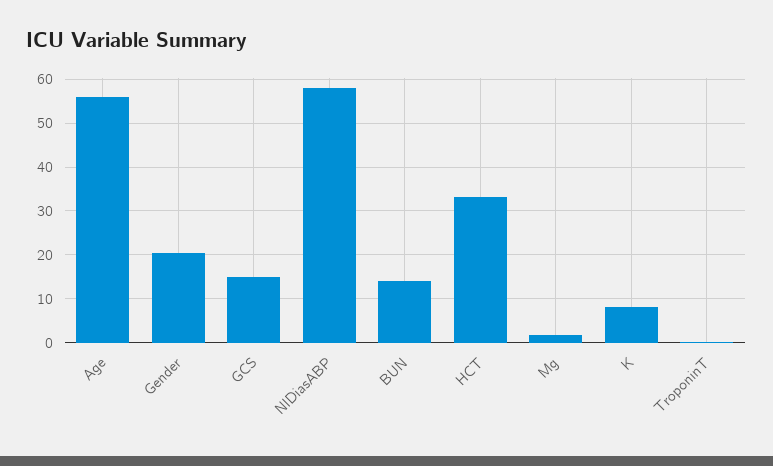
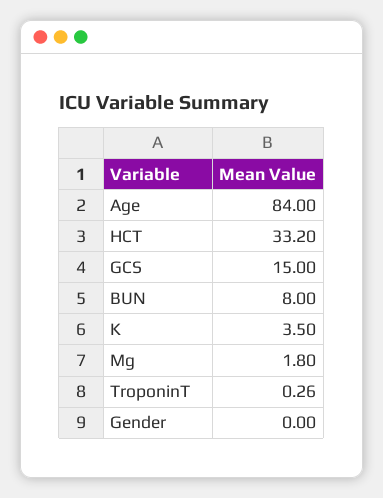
Age: 56 -> 84
Gender: 20 -> 0
NIDiasABP: 58 -> none
BUN: 14 -> 8
K: 8 -> 3.5

